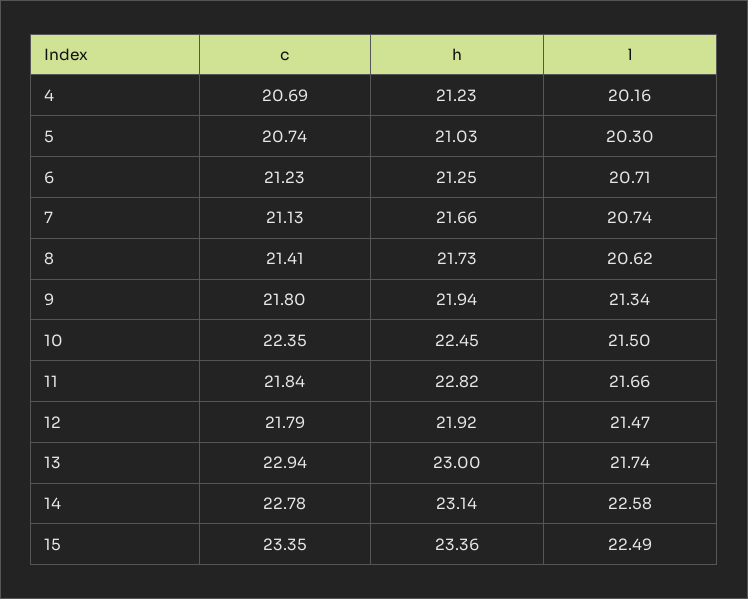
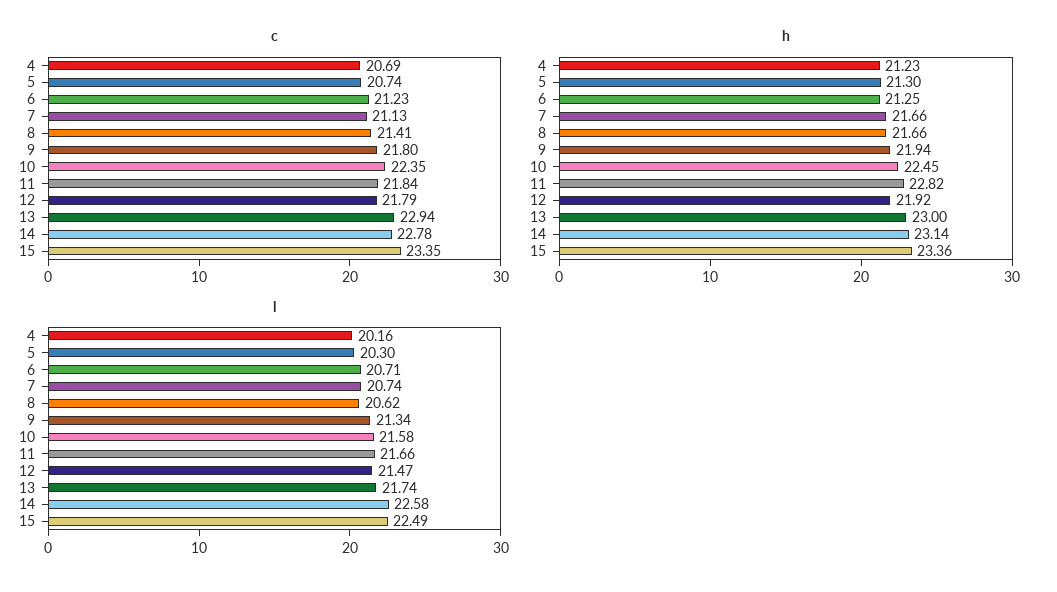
h, 5: 21.03 -> 21.3
h, 8: 21.73 -> 21.66
l, 10: 21.5 -> 21.58

